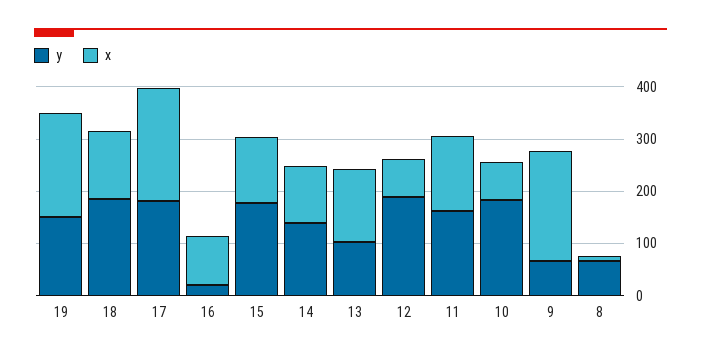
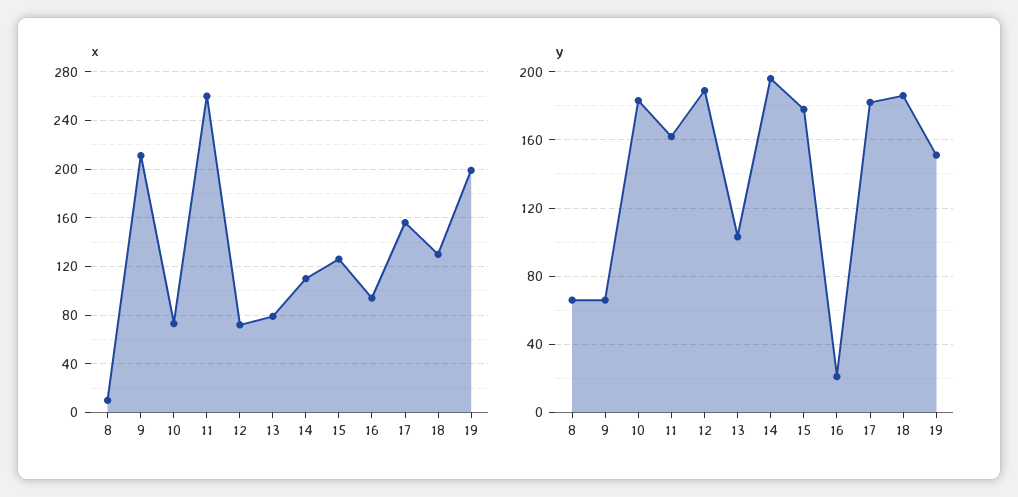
x, 17: 220 -> 155
y, 14: 140 -> 195
x, 13: 140 -> 80
x, 11: 140 -> 260

